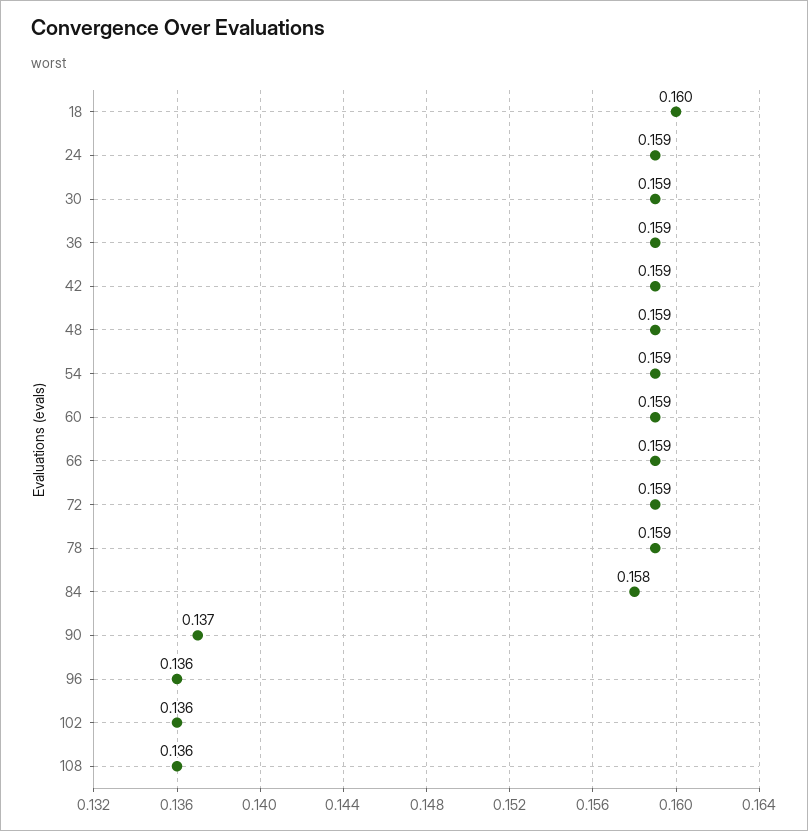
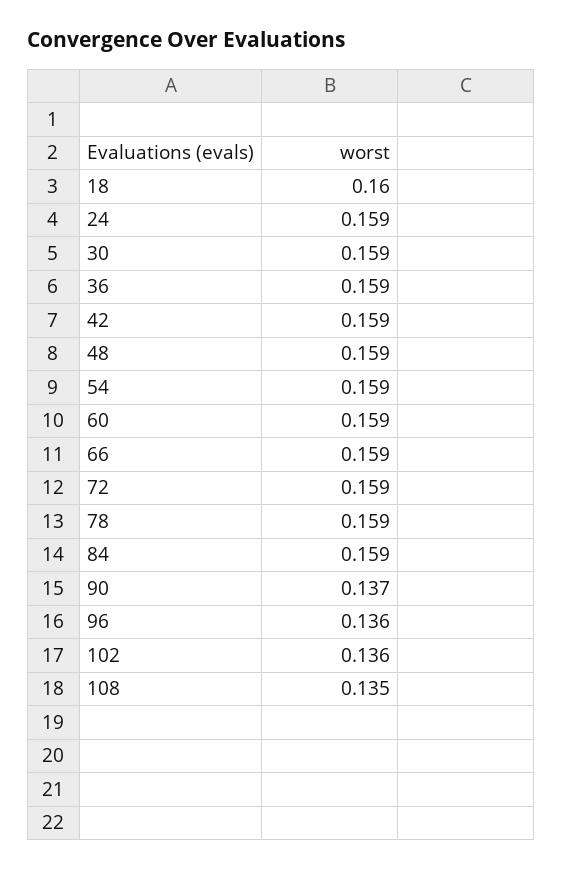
84: 0.158 -> 0.159
108: 0.136 -> 0.135

